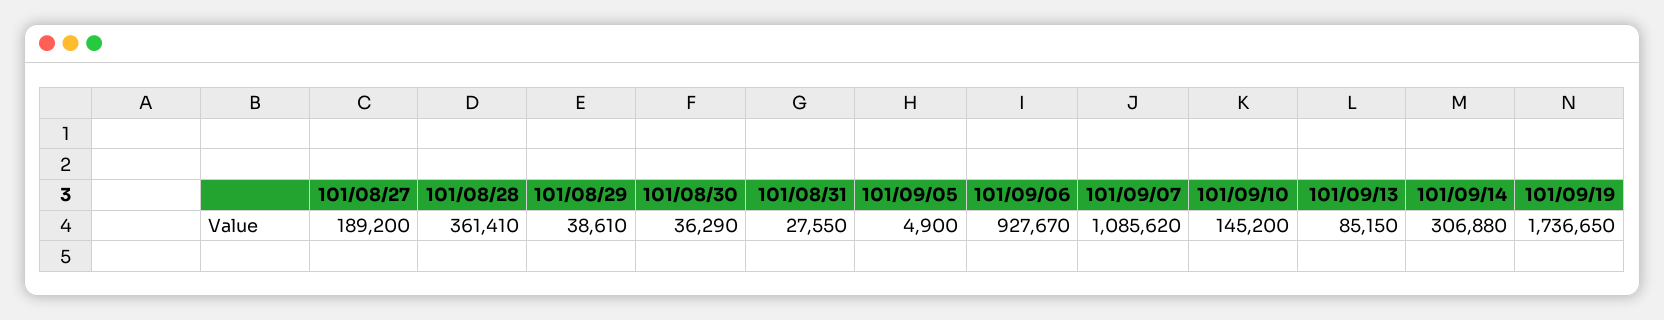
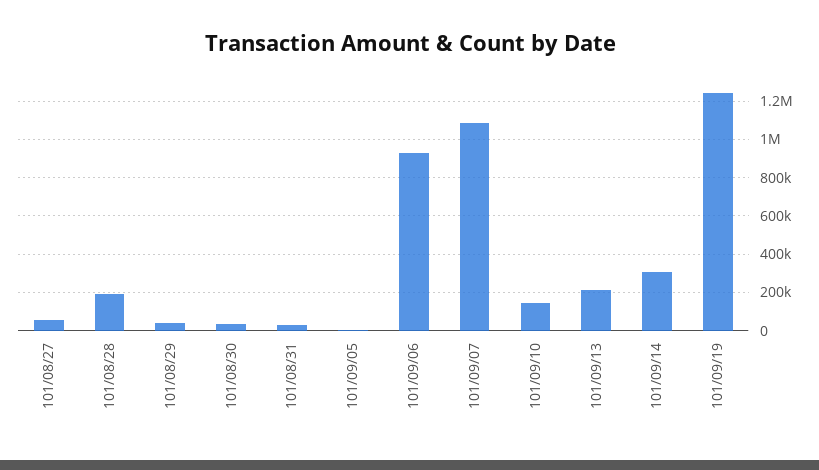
101/08/27: 189200 -> 50000
101/08/28: 361410 -> 200000
101/09/13: 85150 -> 200000
101/09/19: 1736650 -> 1250000

